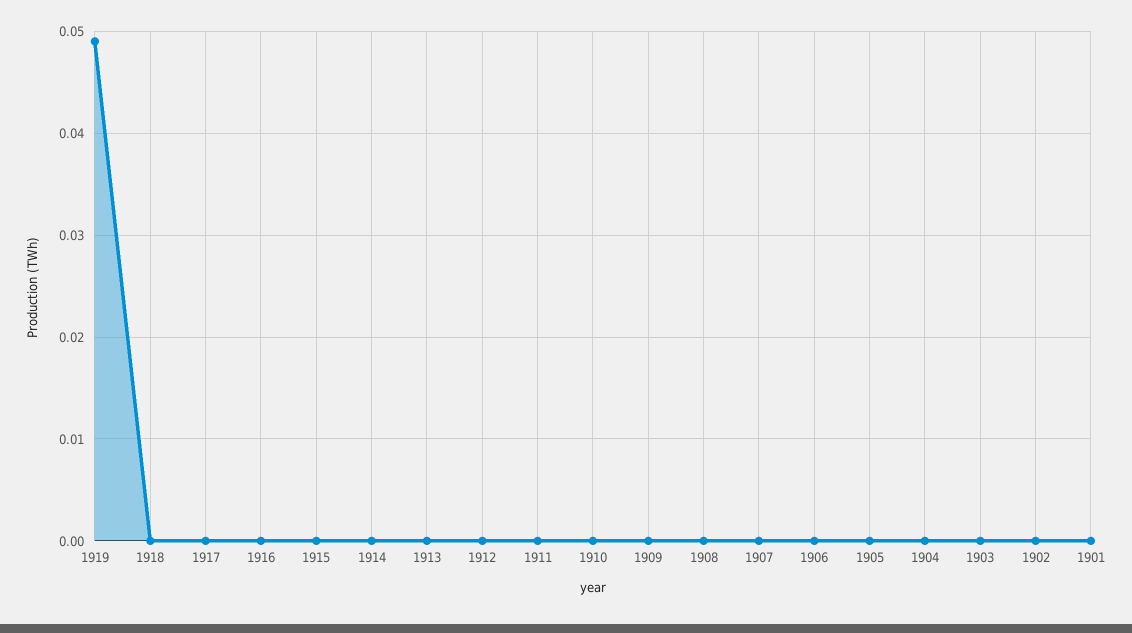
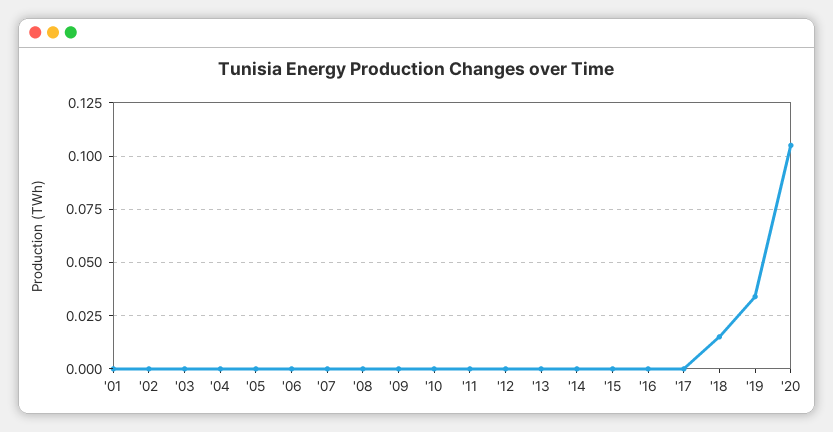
1919: 0.049 -> 0.035
1918: 0 -> 0.015
'20: none -> 0.105

